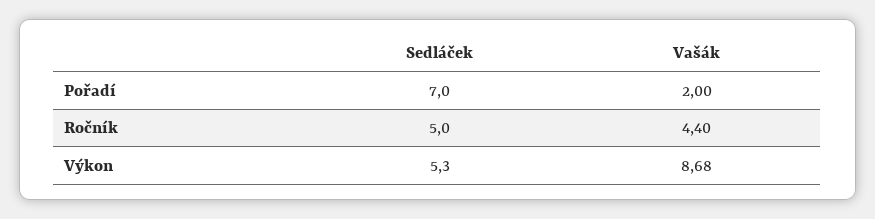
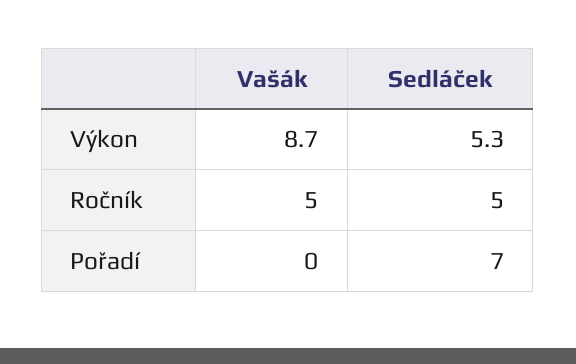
Vašák, Pořadí: 2 -> 0
Vašák, Ročník: 4.4 -> 5

